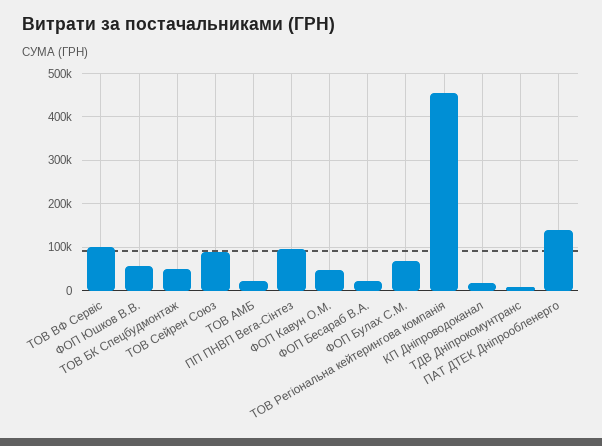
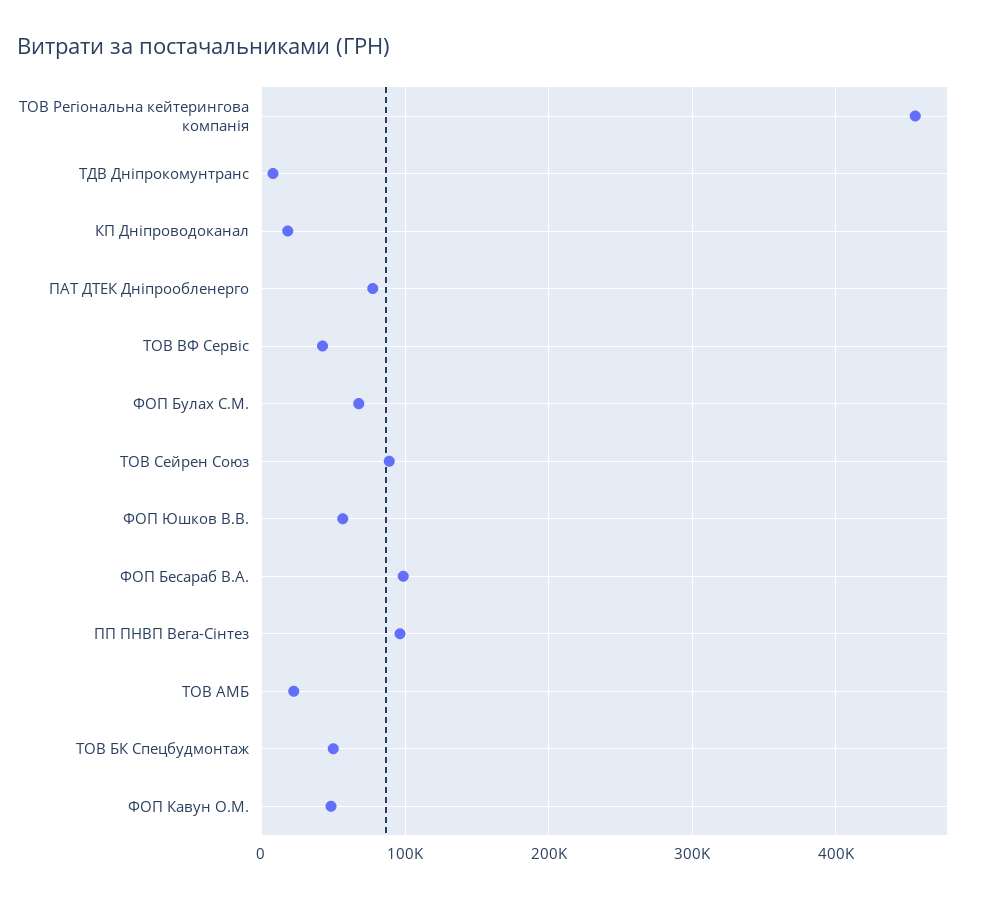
ТОВ ВФ Сервіс: 100000 -> 40000
ФОП Бесараб В.А.: 20000 -> 100000
ПАТ ДТЕК Дніпрообленерго: 140000 -> 80000

